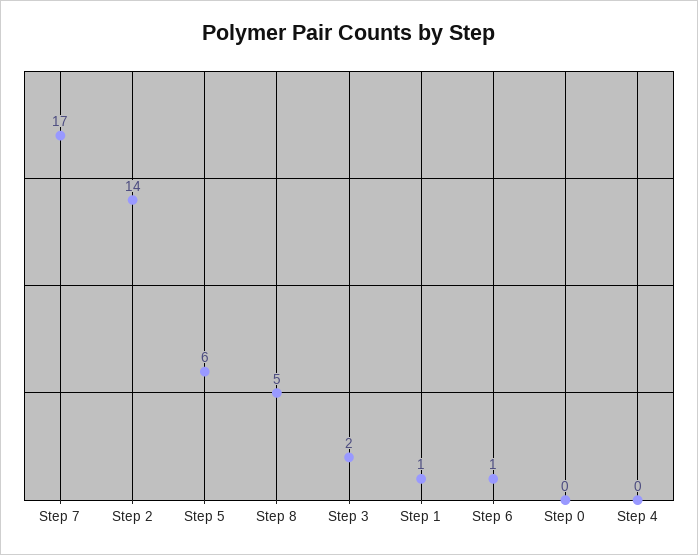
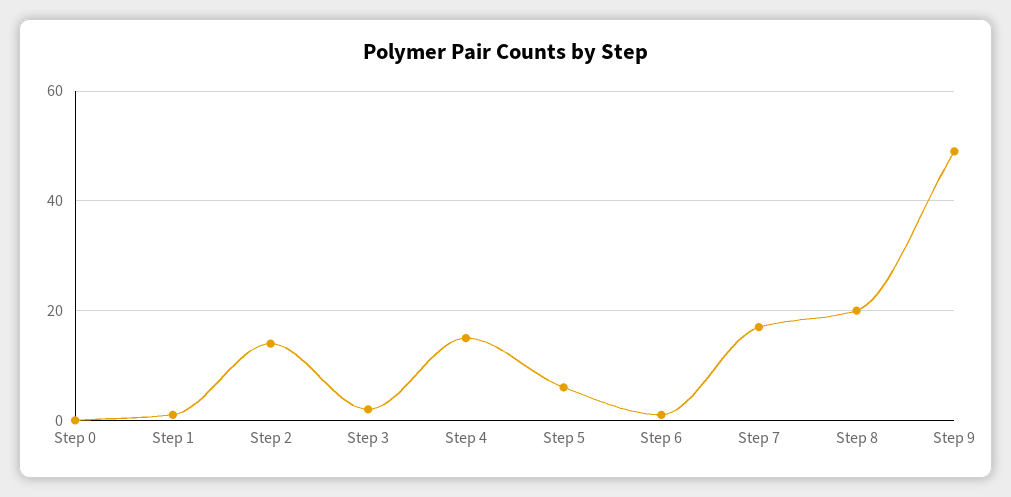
Step 8: 5 -> 20
Step 4: 0 -> 15
Step 9: none -> 50

